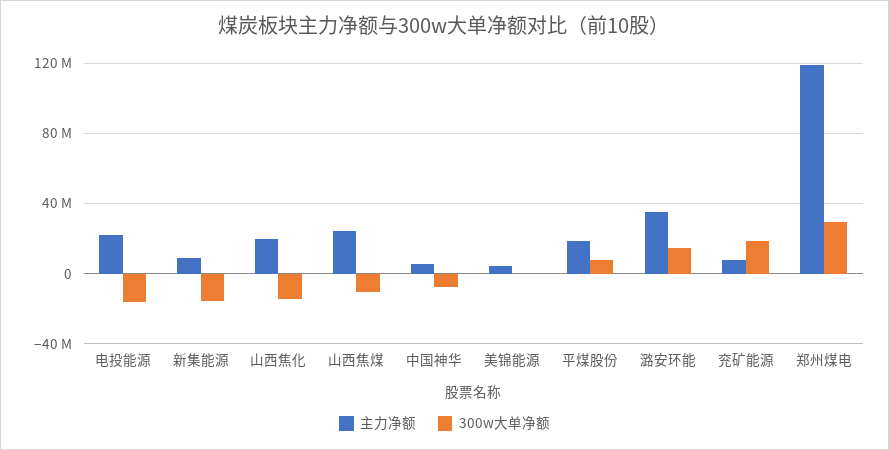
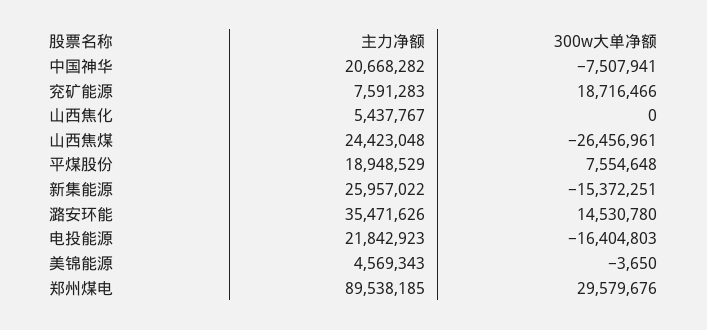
主力净额, 新集能源: 10000000 -> 25957022
主力净额, 山西焦化: 20000000 -> 5437767
300w大单净额, 山西焦化: -15000000 -> 0
300w大单净额, 山西焦煤: -10000000 -> -26456961
主力净额, 中国神华: 5000000 -> 20668282
主力净额, 郑州煤电: 120000000 -> 89538185

